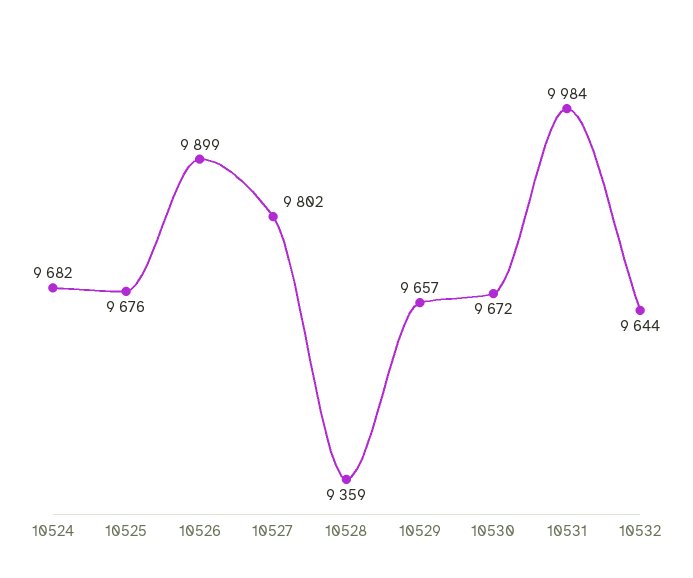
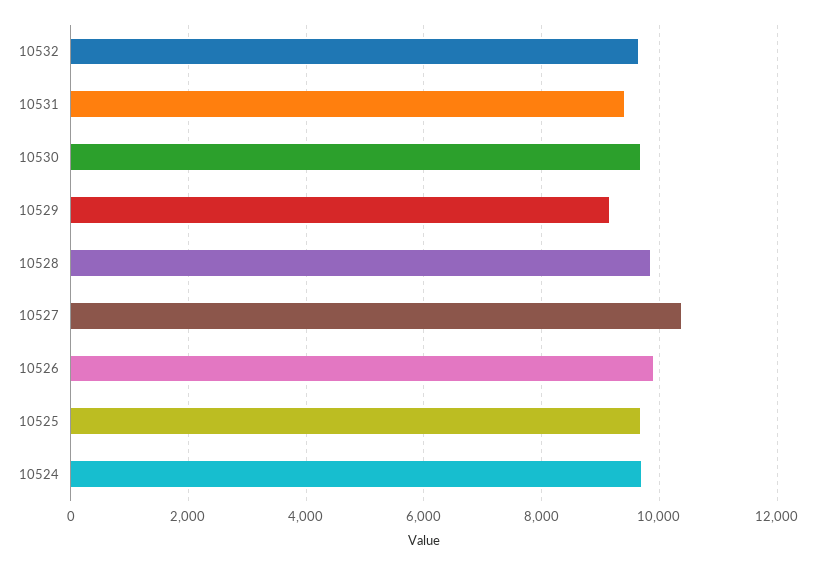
10527: 9802 -> 10400
10528: 9359 -> 9800
10529: 9657 -> 9200
10531: 9984 -> 9400

